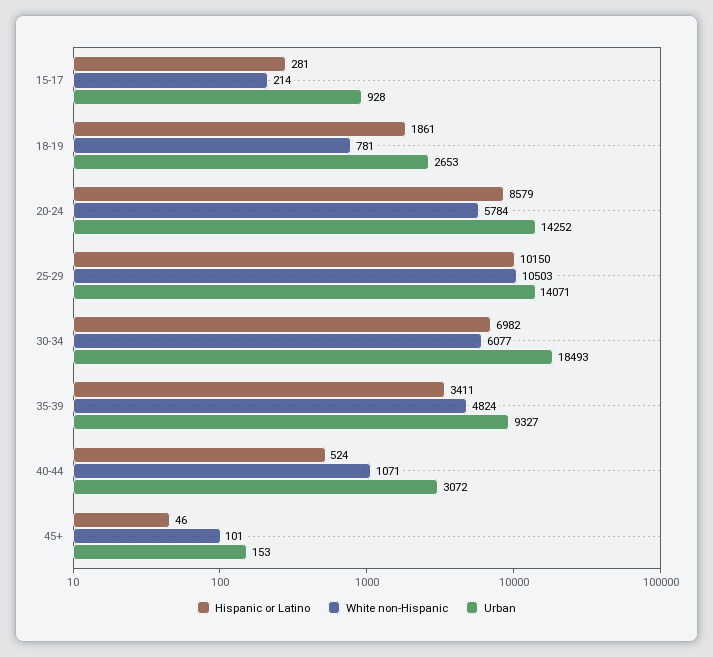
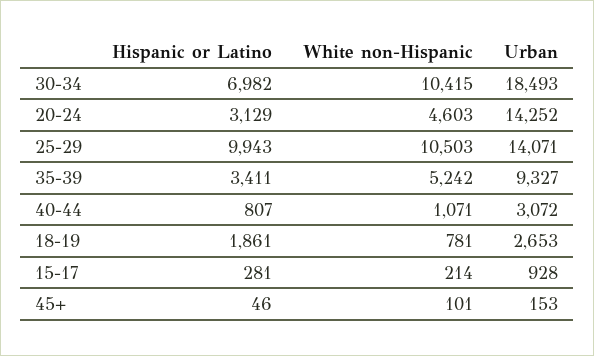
Hispanic or Latino, 20-24: 8579 -> 3129
White non-Hispanic, 20-24: 5784 -> 4603
Hispanic or Latino, 25-29: 10150 -> 9943
White non-Hispanic, 30-34: 6077 -> 10415
White non-Hispanic, 35-39: 4824 -> 5242
Hispanic or Latino, 40-44: 524 -> 807

